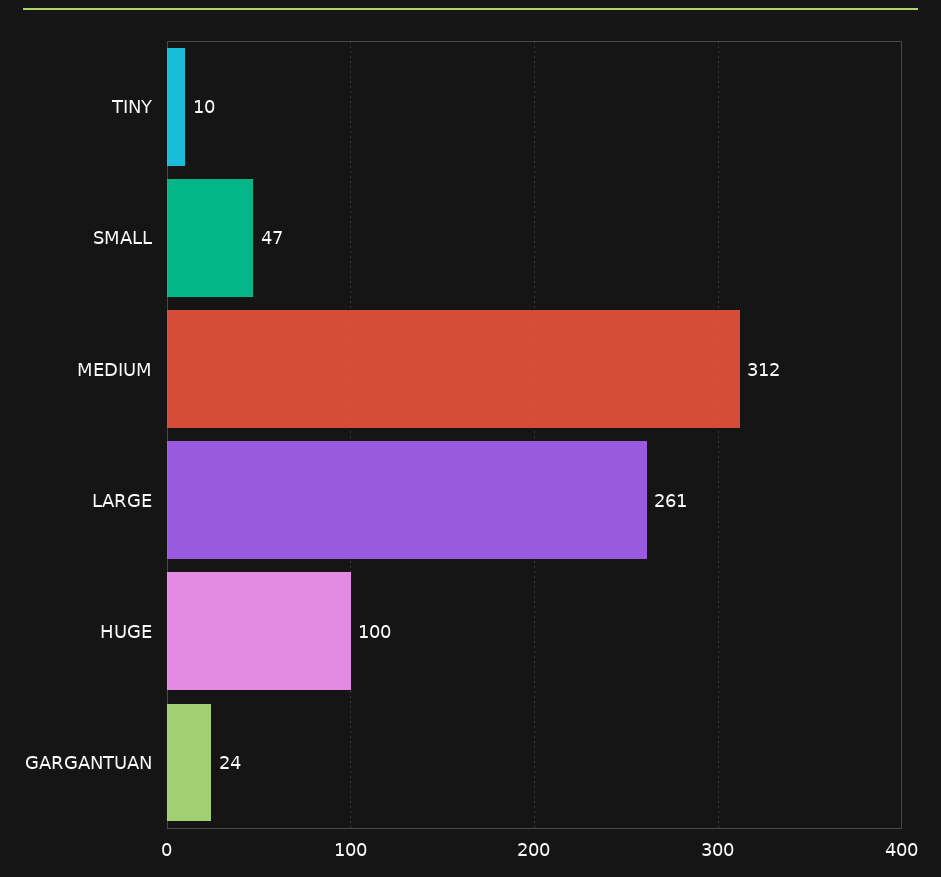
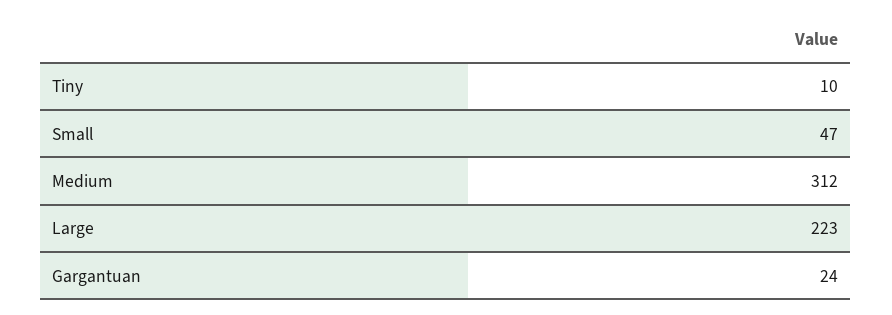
LARGE: 261 -> 223
HUGE: 100 -> none

